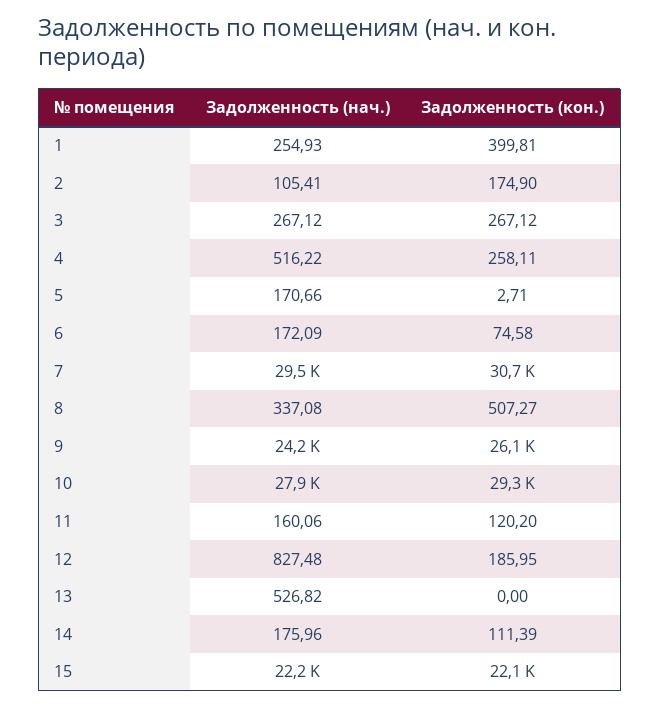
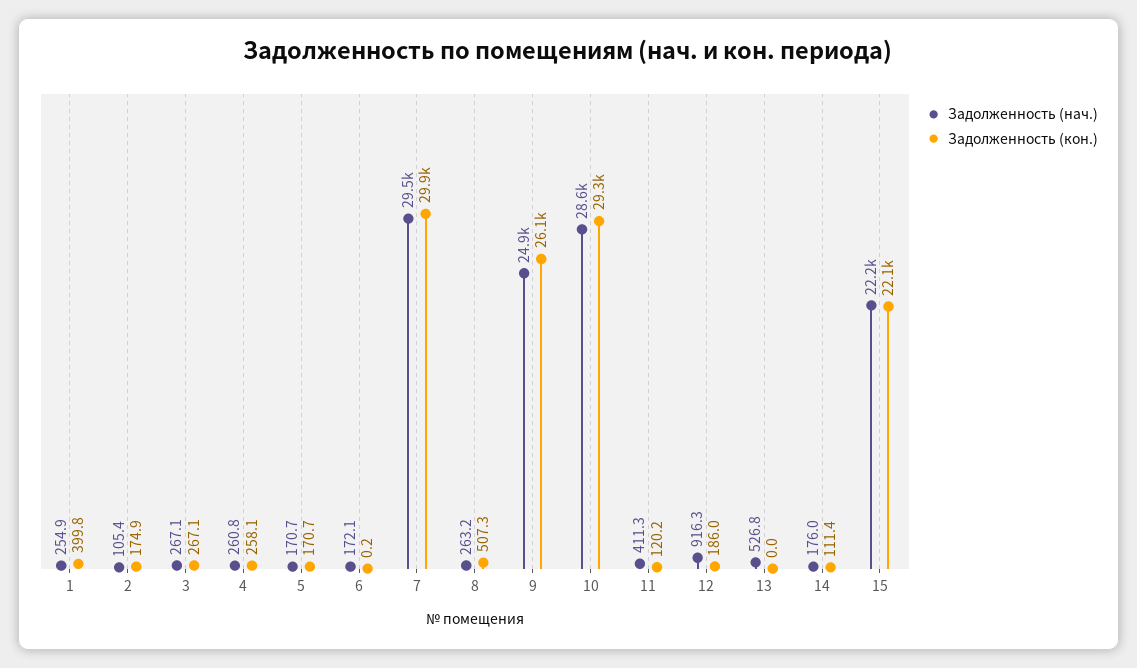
Задолженность (нач.), 4: 516.22 -> 260.8
Задолженность (кон.), 5: 2.71 -> 170.7
Задолженность (кон.), 6: 74.58 -> 0.2
Задолженность (кон.), 7: 30700 -> 29900
Задолженность (нач.), 8: 337.08 -> 263.2
Задолженность (нач.), 9: 24200 -> 24900
Задолженность (нач.), 10: 27900 -> 28600
Задолженность (нач.), 11: 160.06 -> 411.3
Задолженность (нач.), 12: 827.48 -> 916.3

